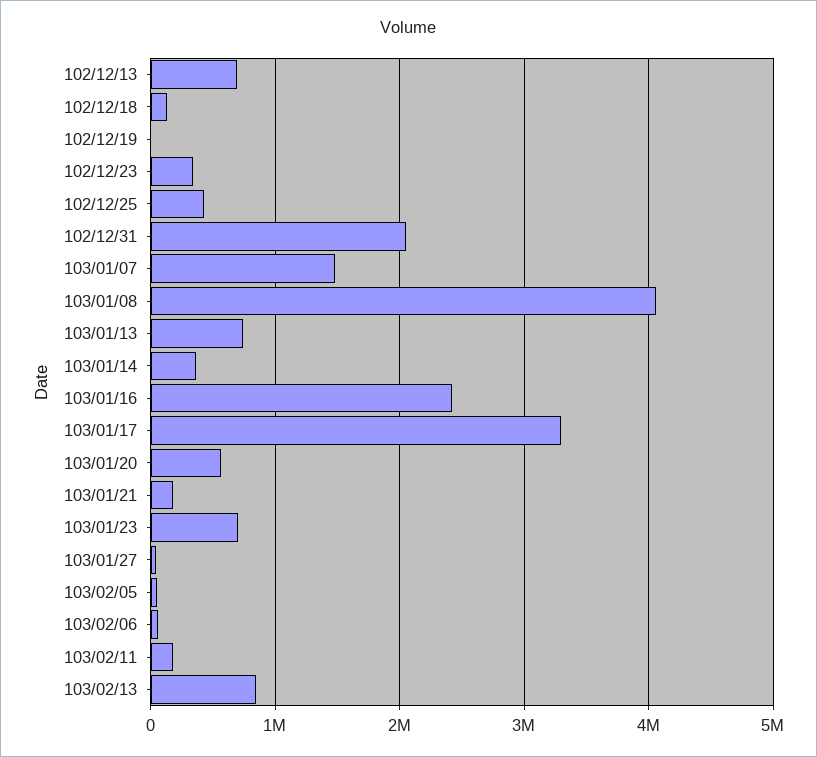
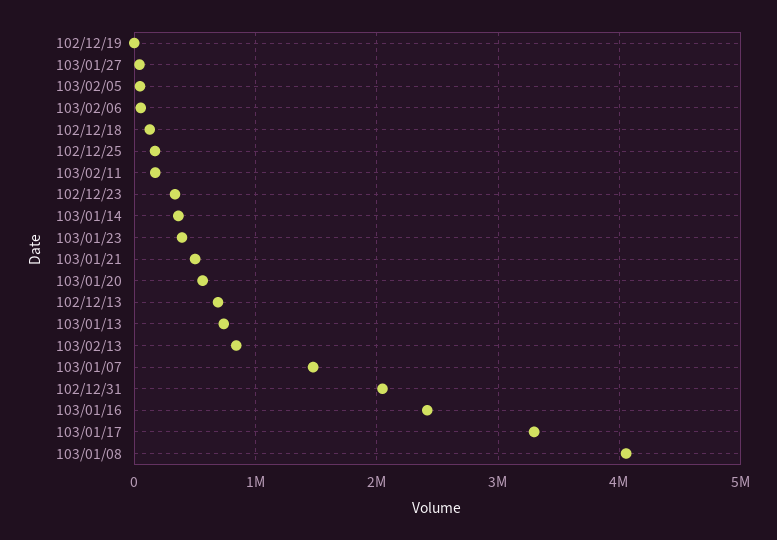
102/12/25: 400000 -> 200000
103/01/21: 200000 -> 500000
103/01/23: 700000 -> 400000

